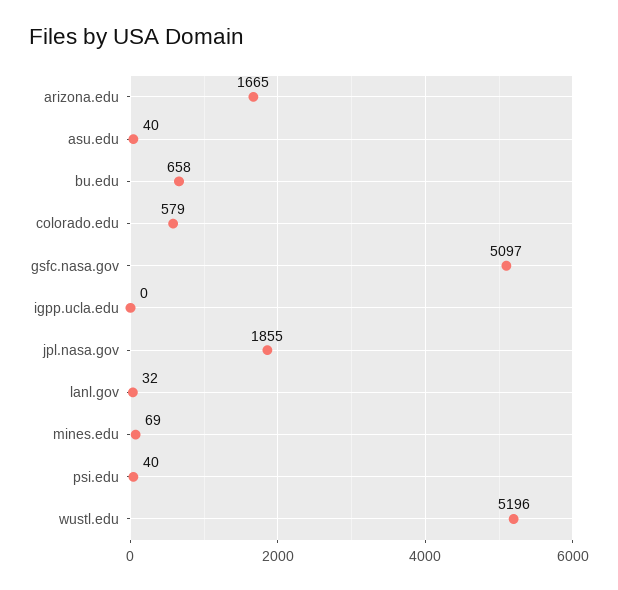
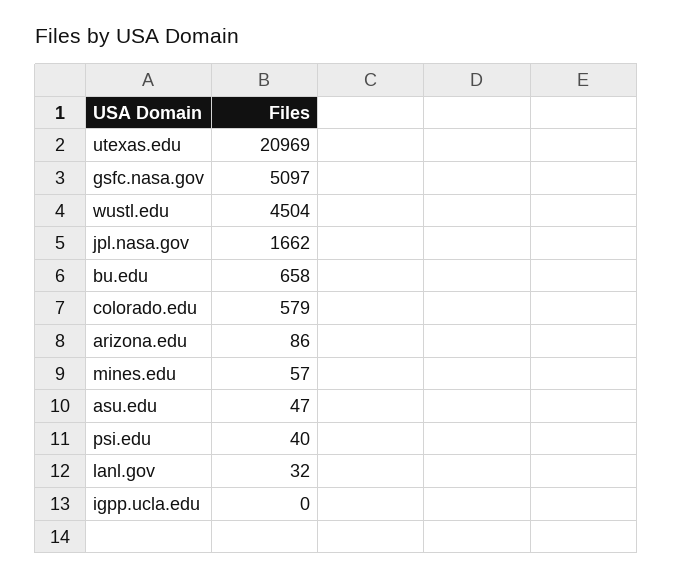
arizona.edu: 1665 -> 86
asu.edu: 40 -> 47
jpl.nasa.gov: 1855 -> 1662
mines.edu: 69 -> 57
wustl.edu: 5196 -> 4504
utexas.edu: none -> 20969

